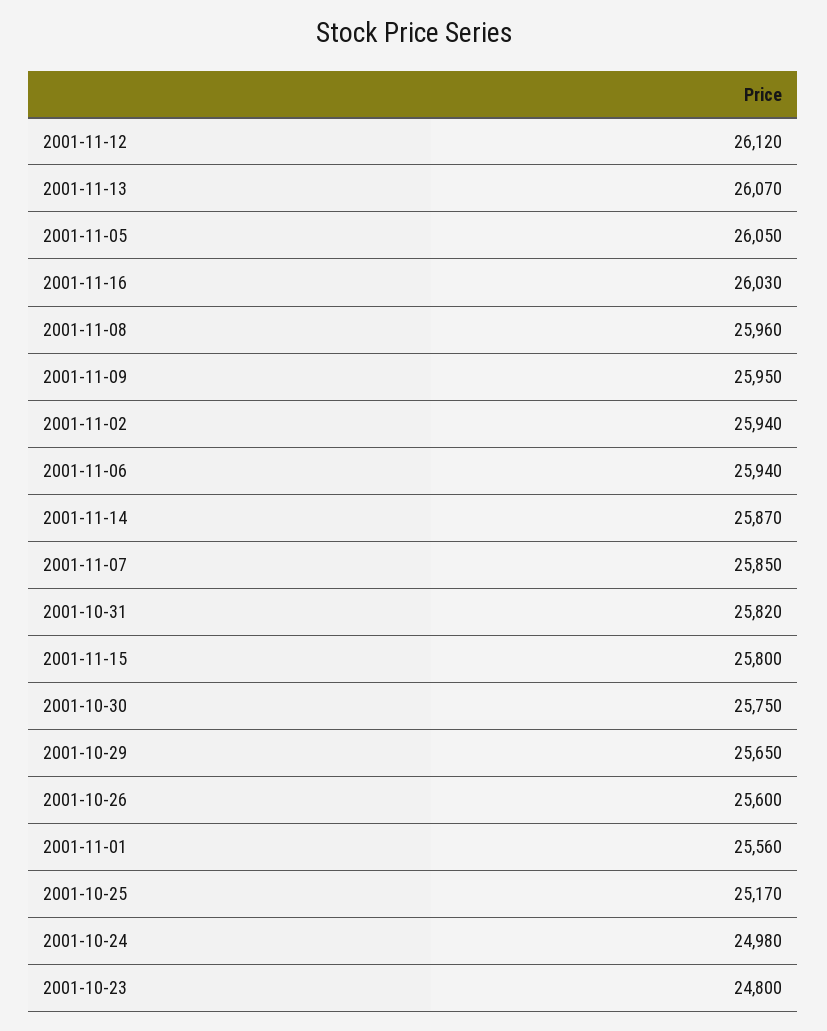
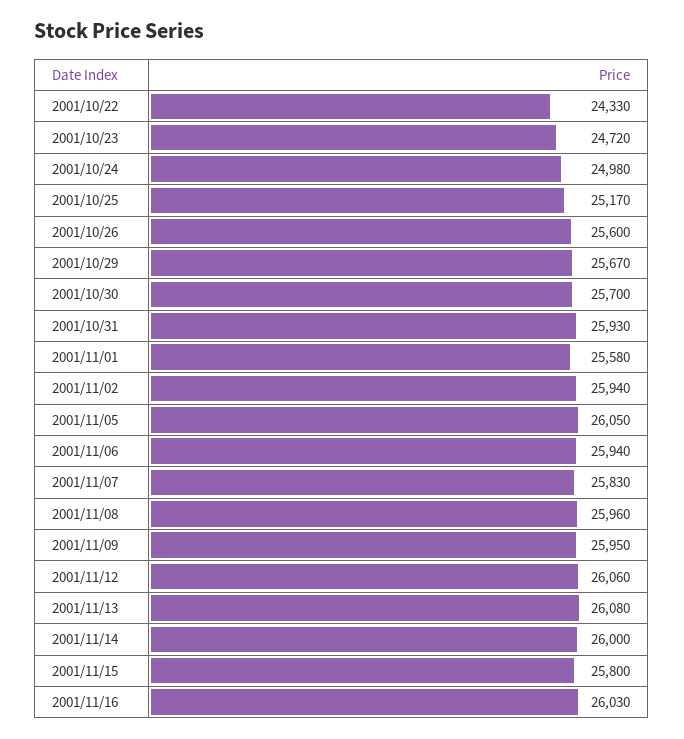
2001-11-12: 26120 -> 26060
2001-11-13: 26070 -> 26080
2001-11-14: 25870 -> 26000
2001-11-07: 25850 -> 25830
2001-10-31: 25820 -> 25930
2001-10-30: 25750 -> 25700
2001-10-29: 25650 -> 25670
2001-11-01: 25560 -> 25580
2001-10-23: 24800 -> 24720
2001/10/22: none -> 24330

